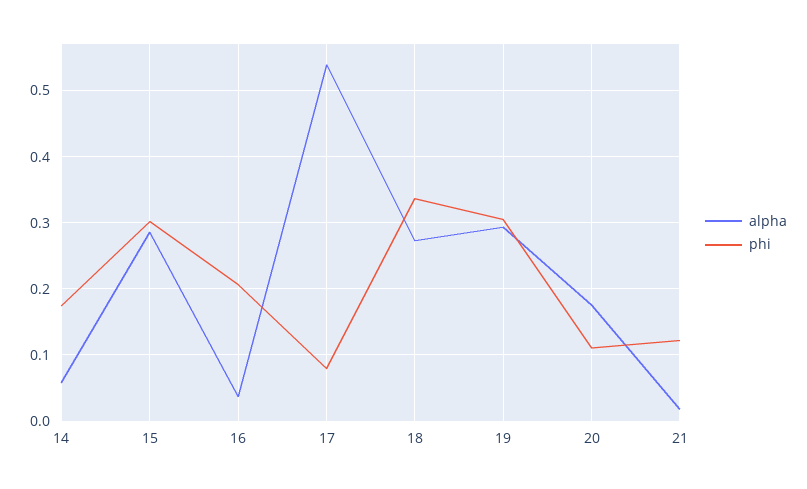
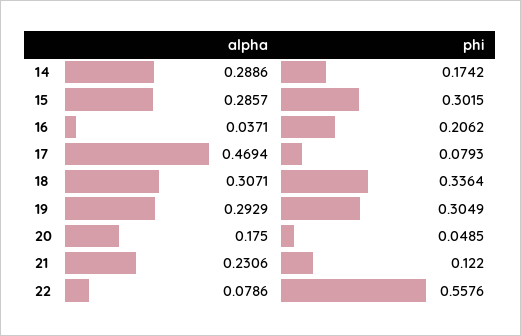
alpha, 14: 0.06 -> 0.2886
alpha, 17: 0.54 -> 0.4694
alpha, 18: 0.27 -> 0.3071
phi, 20: 0.11 -> 0.0485
alpha, 21: 0.02 -> 0.2306
alpha, 22: none -> 0.0786
phi, 22: none -> 0.5576

